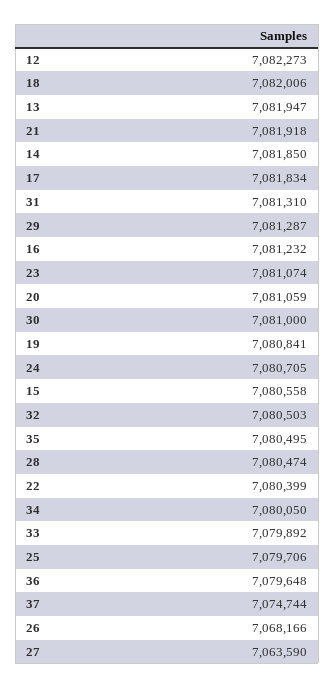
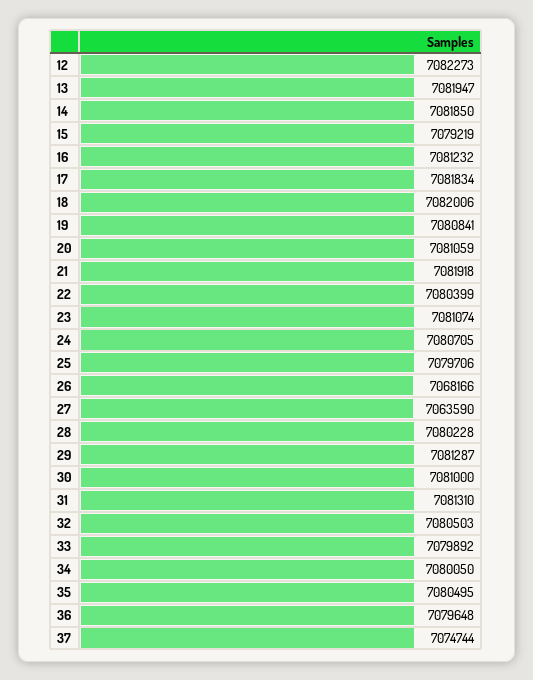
15: 7080558 -> 7079219
28: 7080474 -> 7080228

